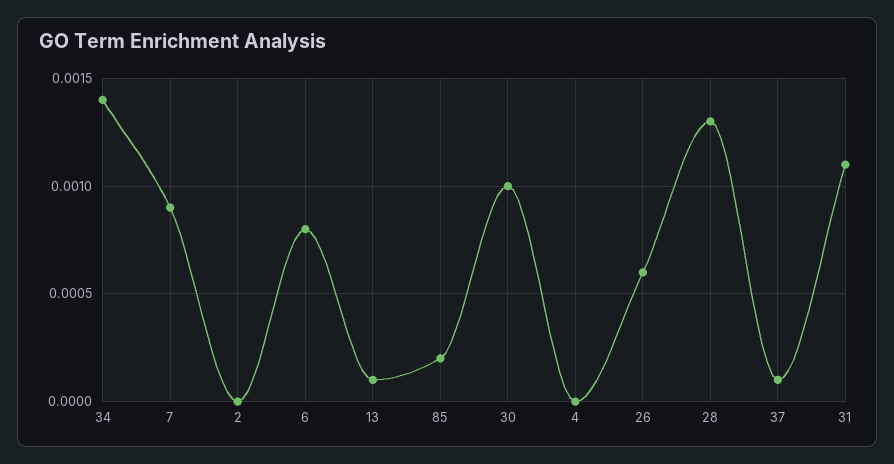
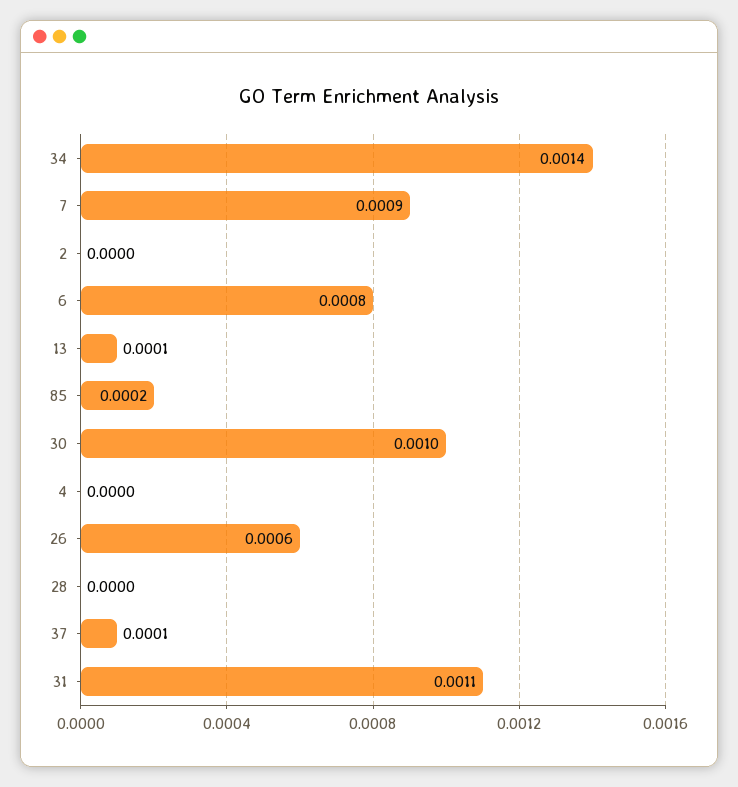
28: 0.0013 -> 0

